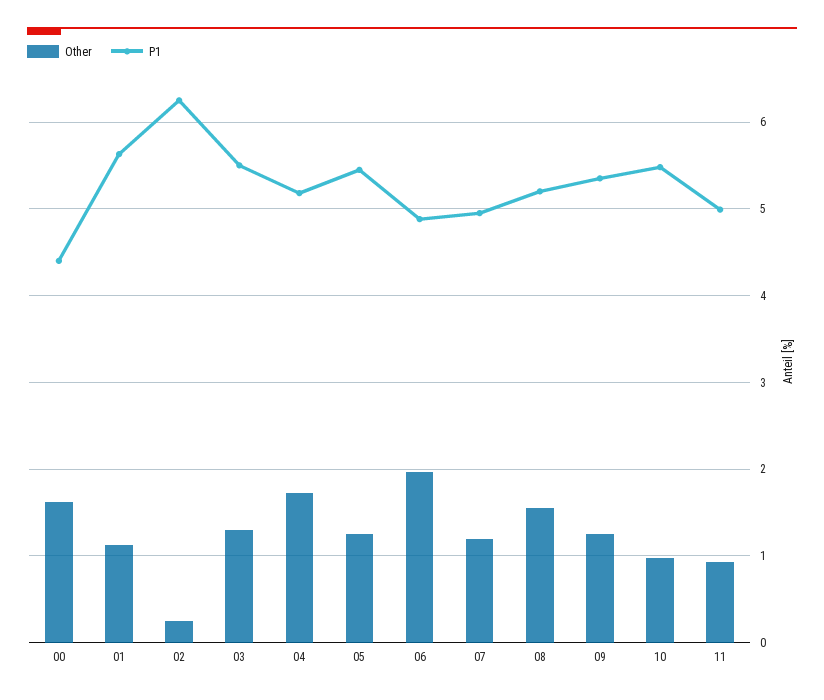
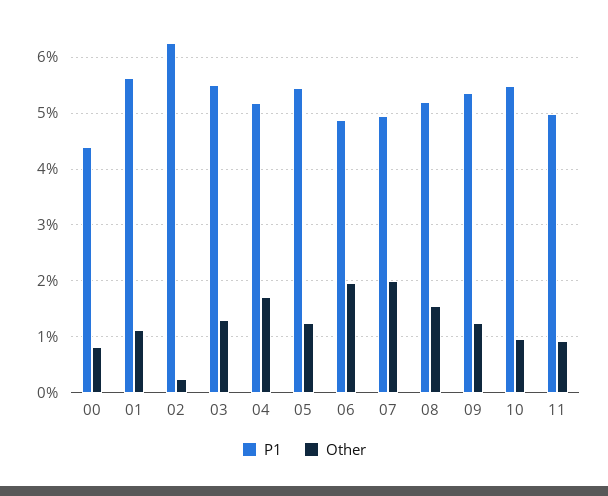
Other, 00: 1.6 -> 0.8
Other, 07: 1.2 -> 2

